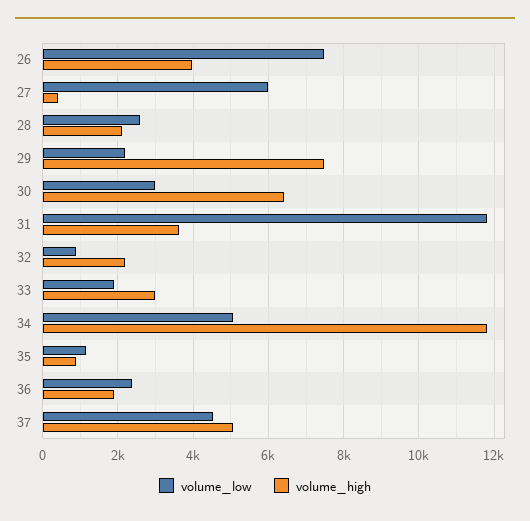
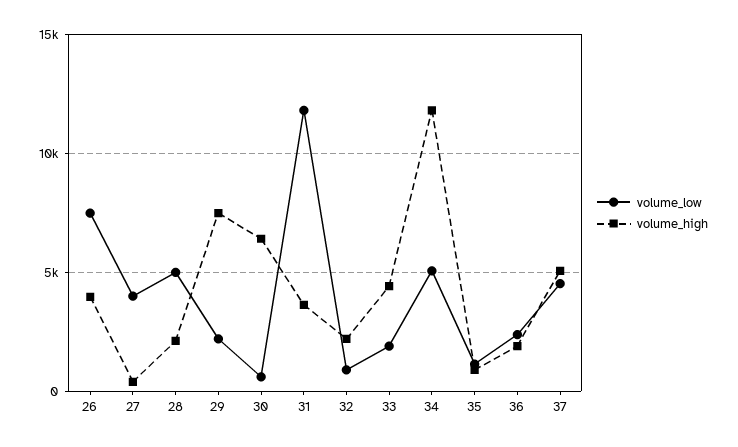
volume_low, 27: 6000 -> 4000
volume_low, 28: 2600 -> 5000
volume_low, 30: 3000 -> 500
volume_high, 33: 3000 -> 4500

